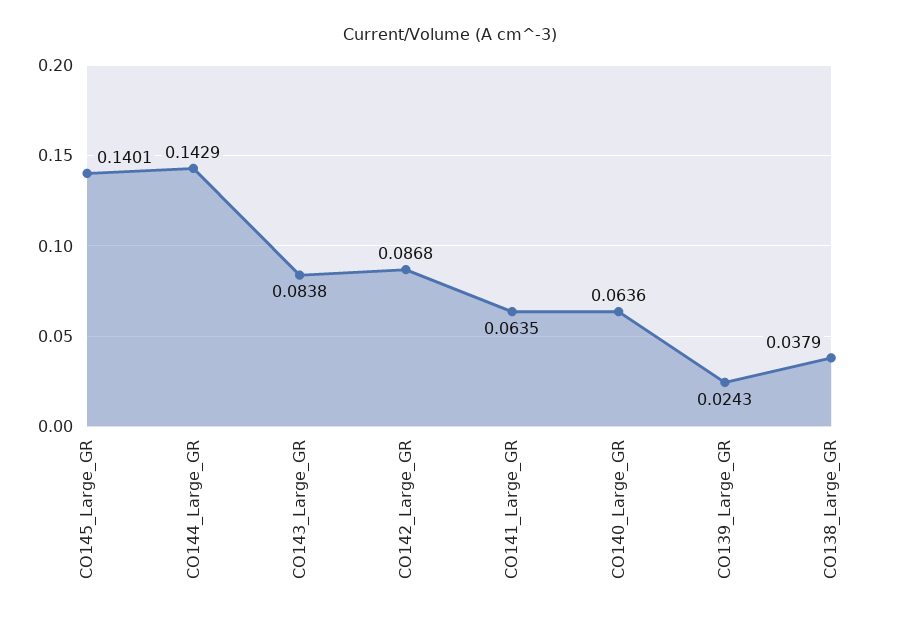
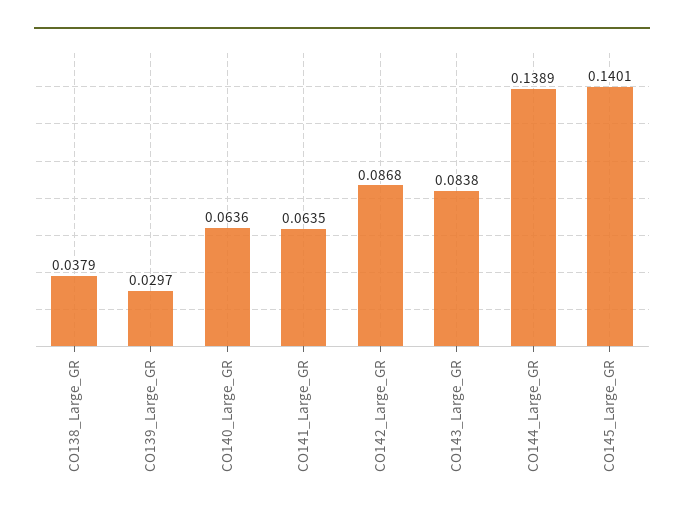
CO144_Large_GR: 0.1429 -> 0.1389
CO139_Large_GR: 0.0243 -> 0.0297

